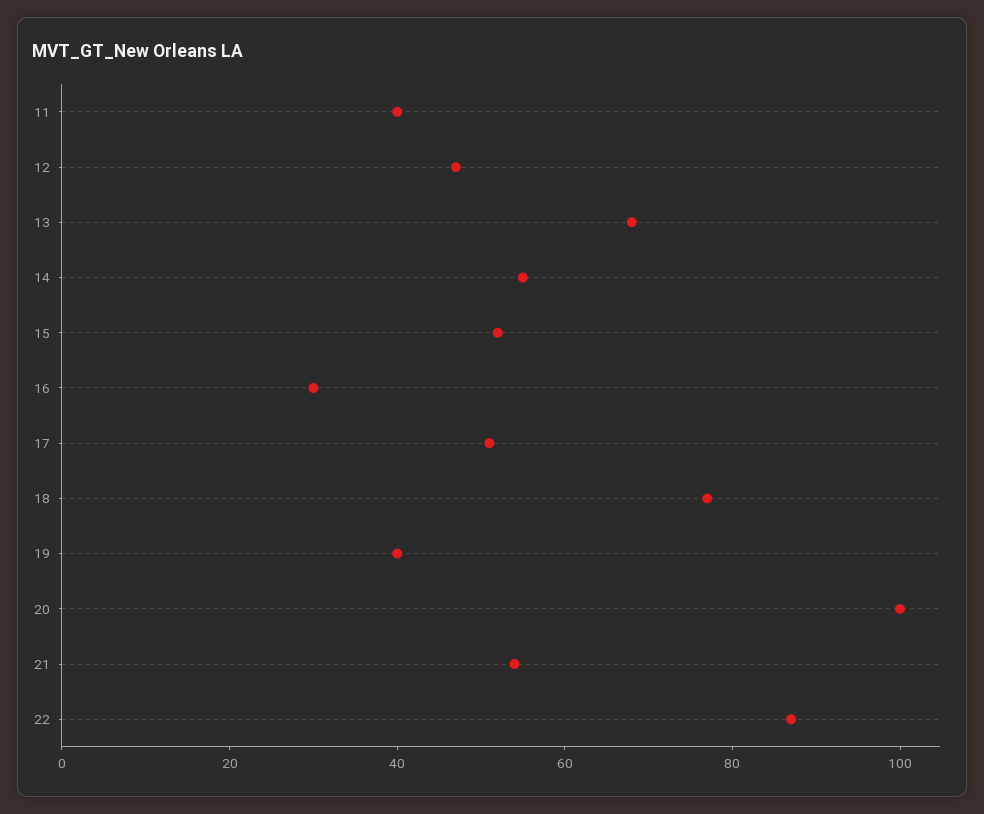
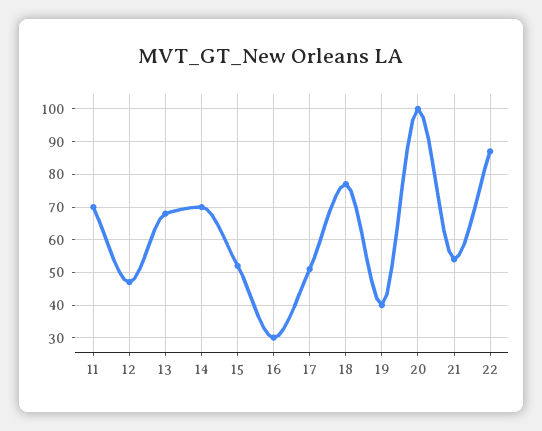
11: 40 -> 70
14: 55 -> 70

